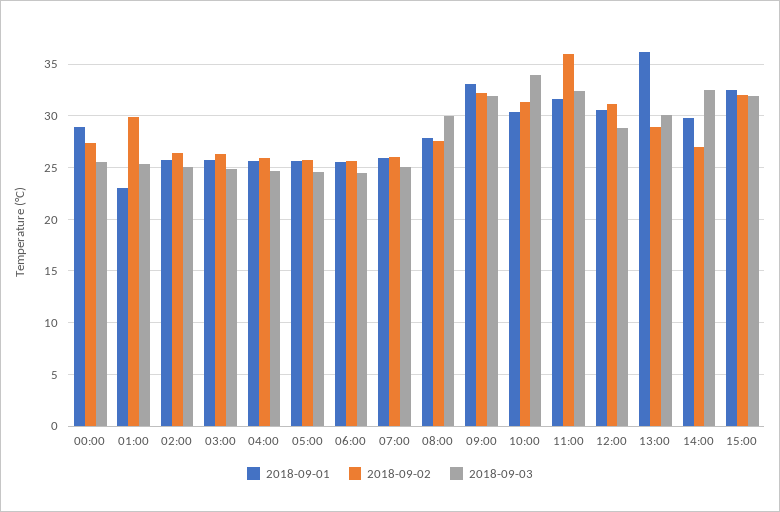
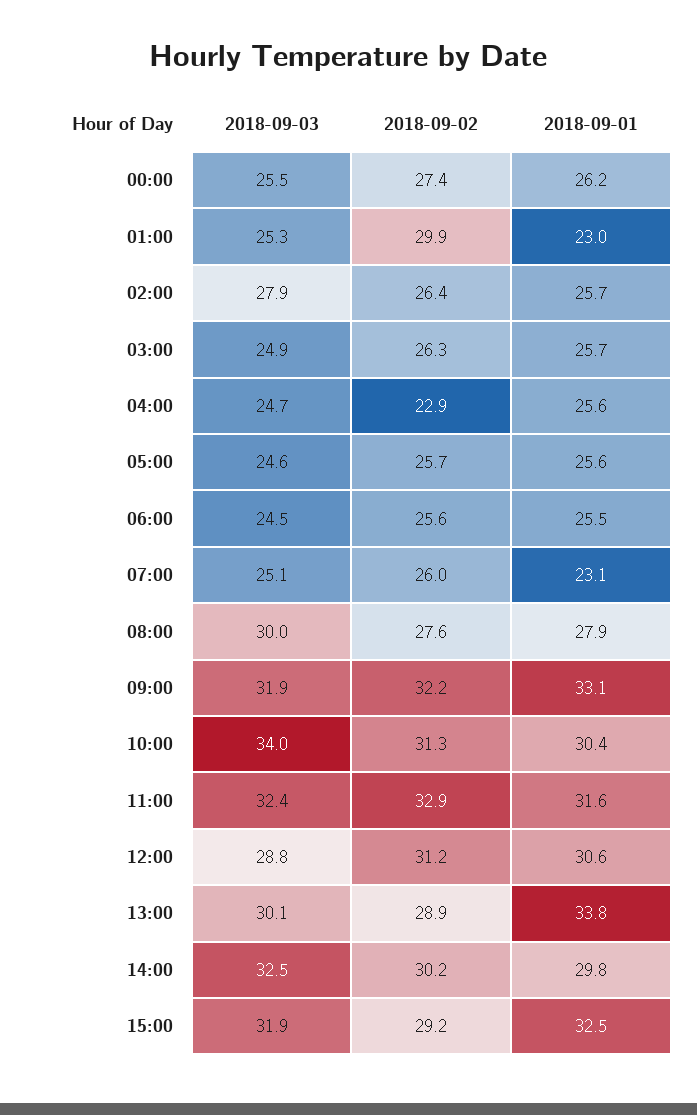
2018-09-01, 00:00: 29 -> 26.2
2018-09-03, 02:00: 25 -> 27.9
2018-09-02, 04:00: 26 -> 22.9
2018-09-01, 07:00: 26 -> 23.1
2018-09-02, 11:00: 36 -> 32.9
2018-09-01, 13:00: 36 -> 33.8
2018-09-02, 14:00: 27 -> 30.2
2018-09-02, 15:00: 32 -> 29.2

